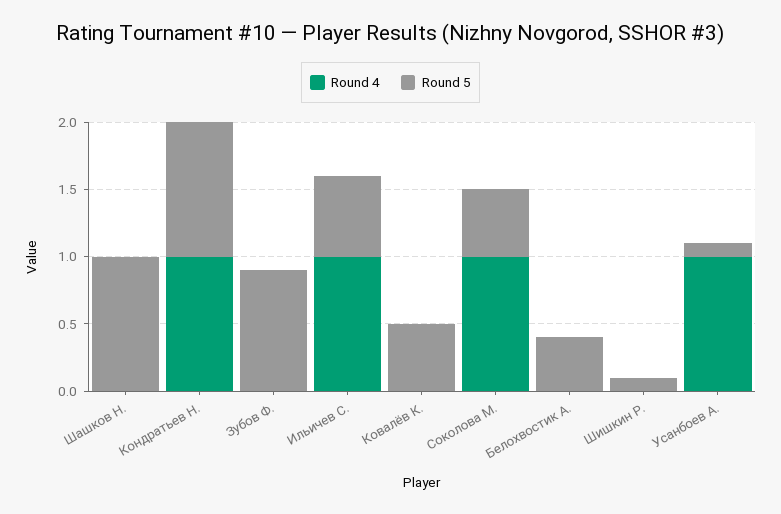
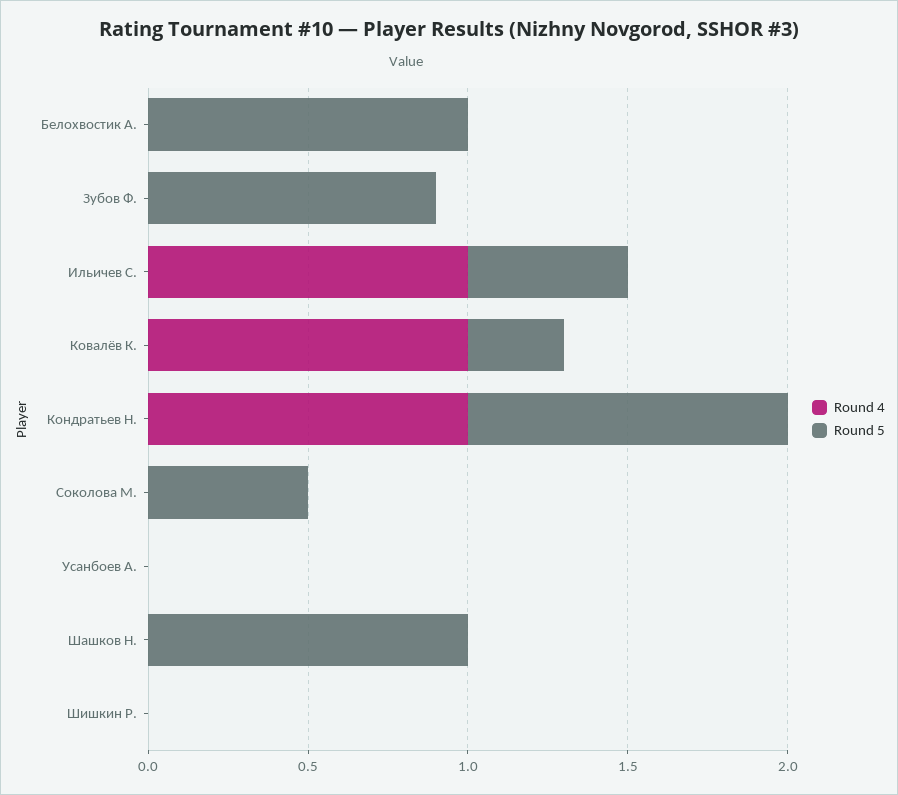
Round 5, Ильичев С.: 0.6 -> 0.5
Round 4, Ковалёв К.: 0 -> 1
Round 5, Ковалёв К.: 0.5 -> 0.3
Round 4, Соколова М.: 1 -> 0
Round 5, Белохвостик А.: 0.4 -> 1
Round 5, Шишкин Р.: 0.1 -> 0
Round 4, Усанбоев А.: 1 -> 0
Round 5, Усанбоев А.: 0.1 -> 0

